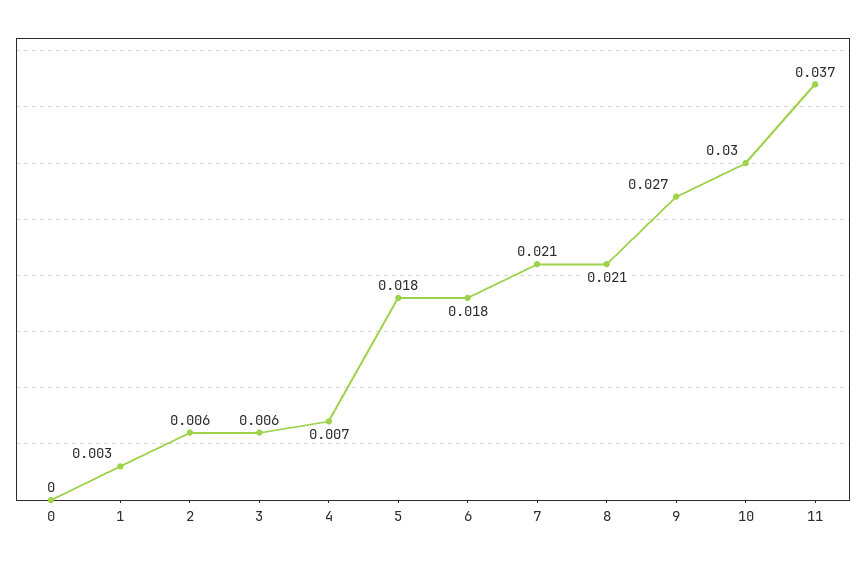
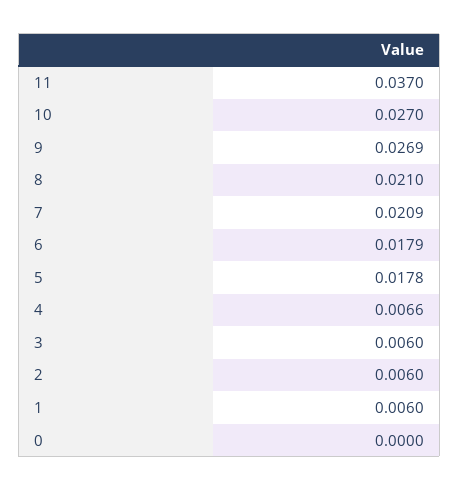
1: 0.003 -> 0.006
10: 0.03 -> 0.027

